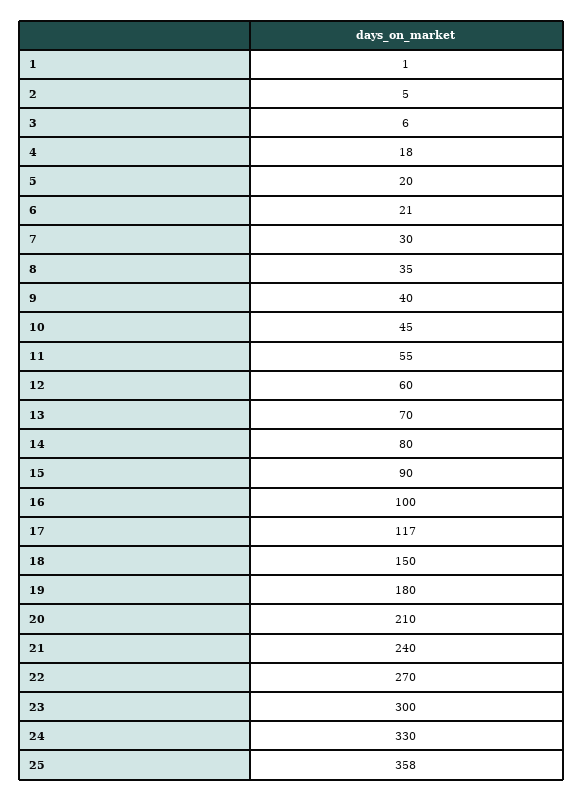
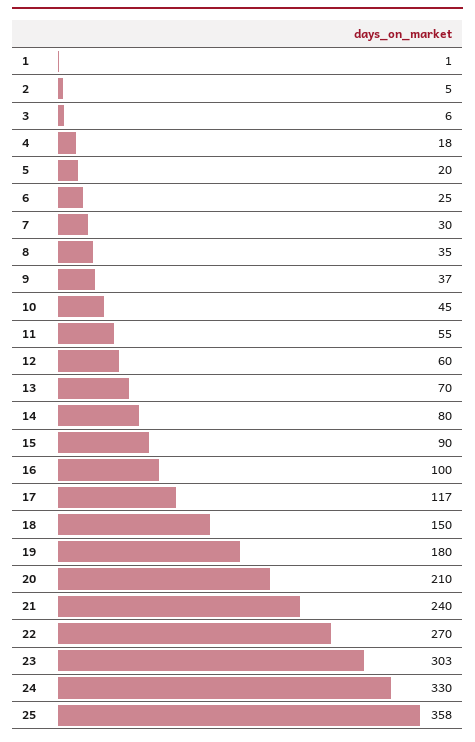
6: 21 -> 25
9: 40 -> 37
23: 300 -> 303

